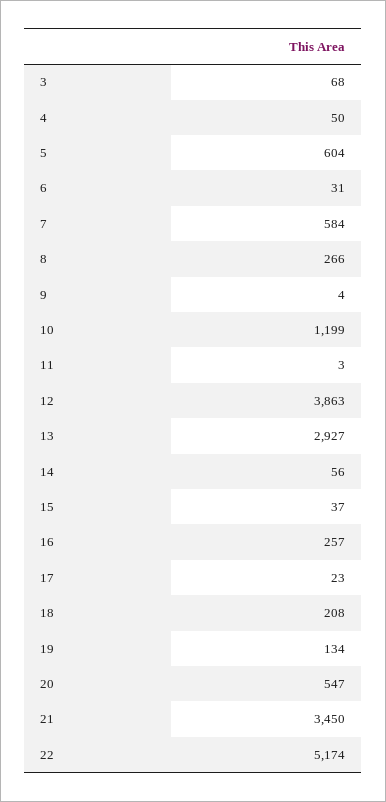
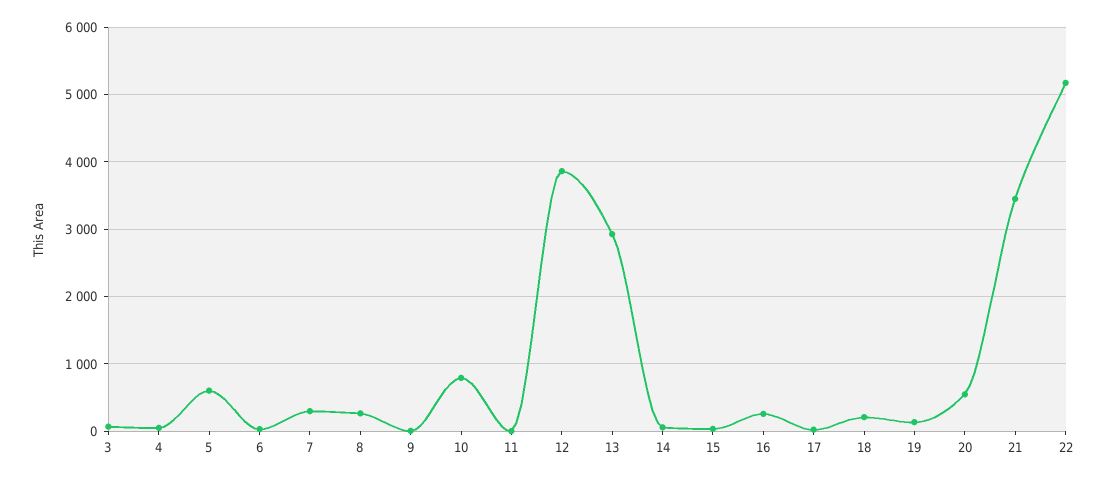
7: 584 -> 300
10: 1199 -> 800

